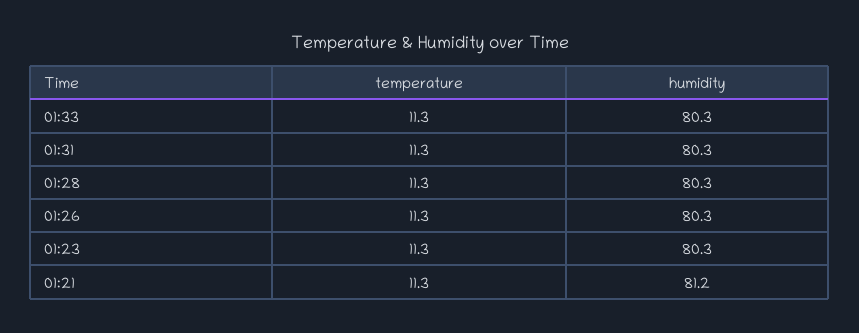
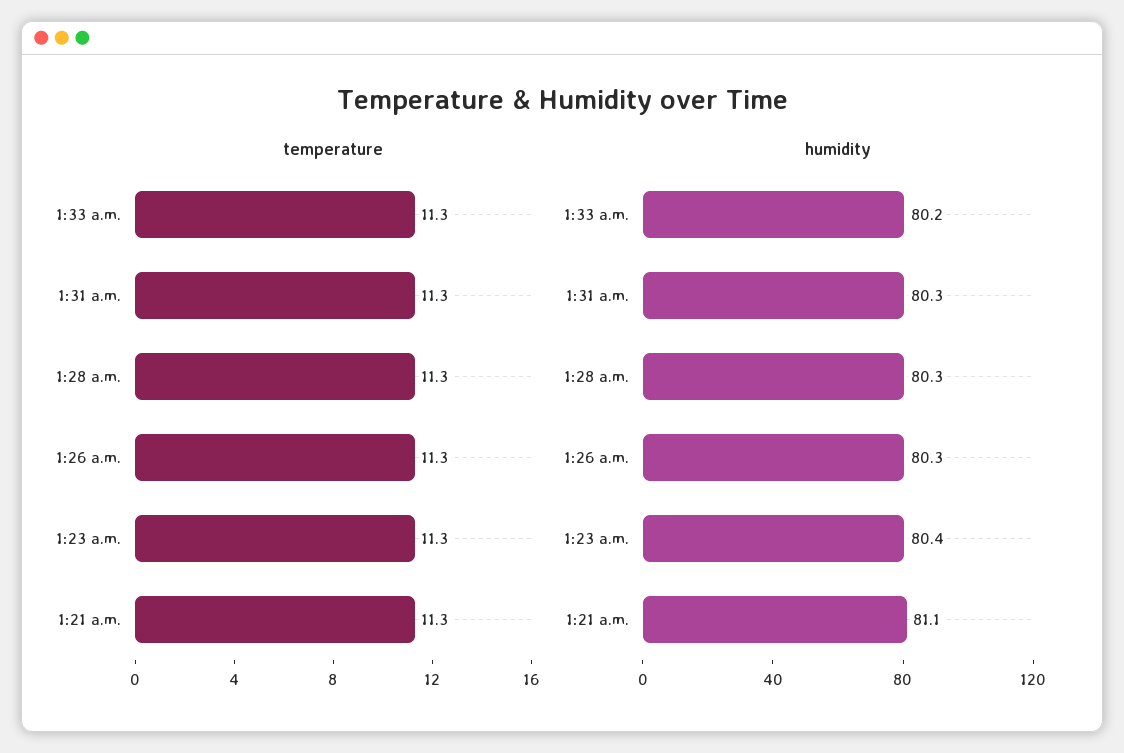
humidity, 01:33: 80.3 -> 80.2
humidity, 01:23: 80.3 -> 80.4
humidity, 01:21: 81.2 -> 81.1

